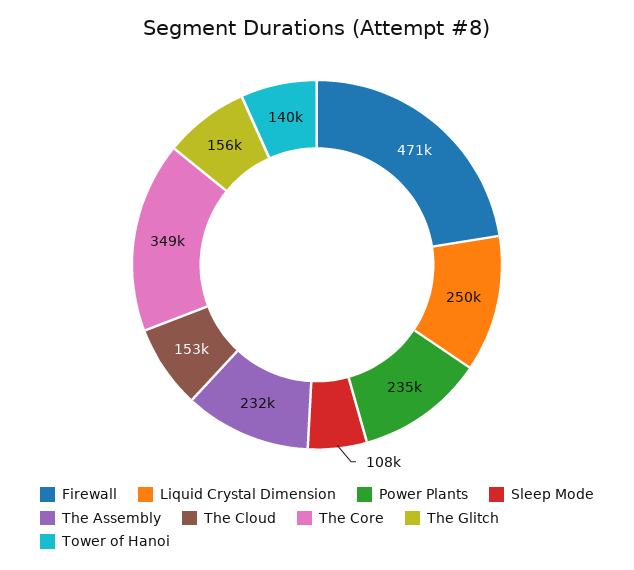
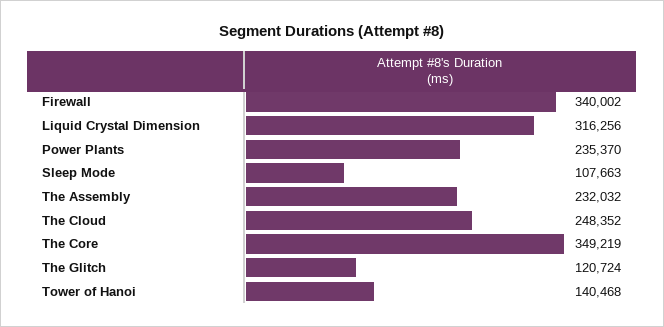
Firewall: 471000 -> 340002
Liquid Crystal Dimension: 250000 -> 316256
The Cloud: 153000 -> 248352
The Glitch: 156000 -> 120724

